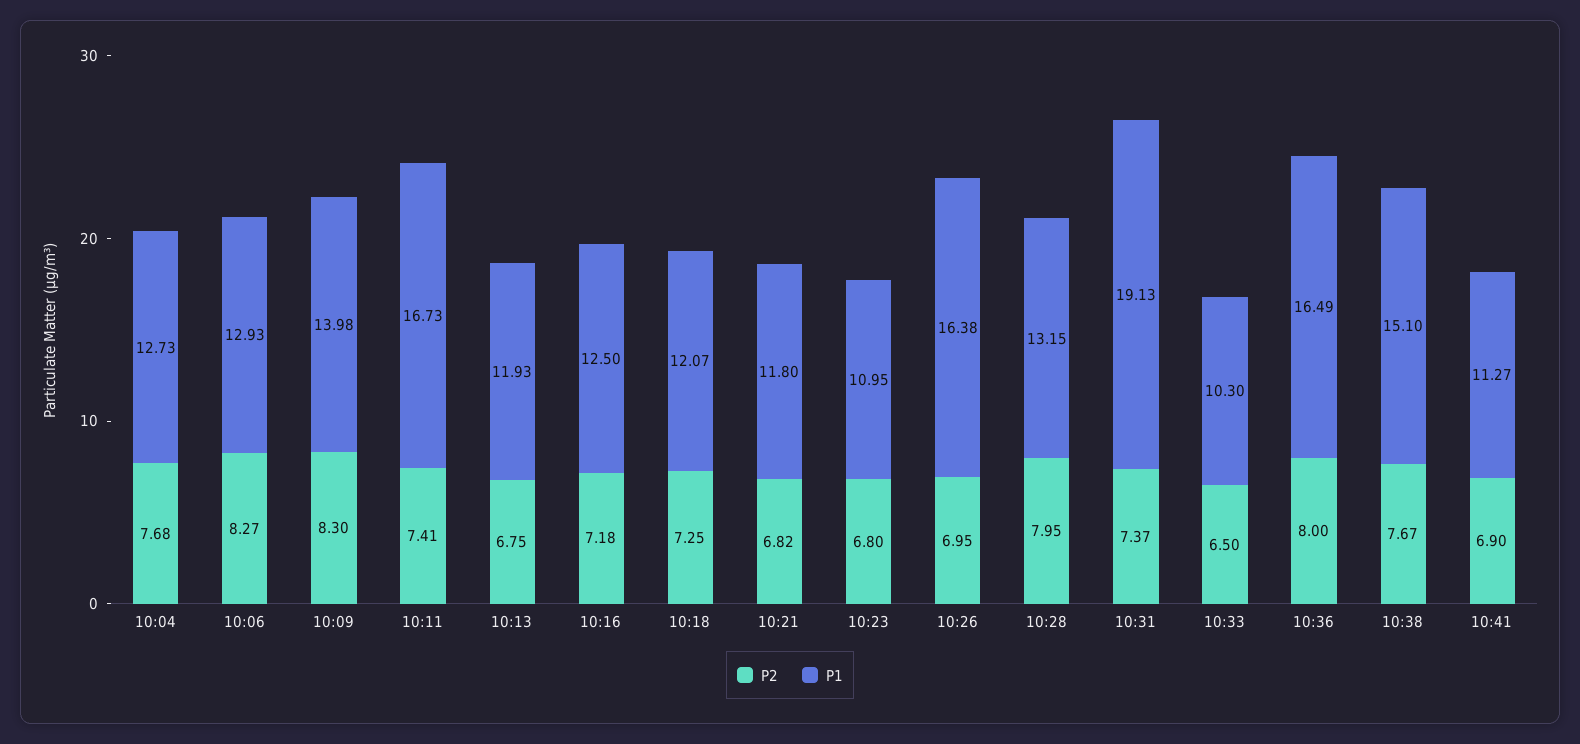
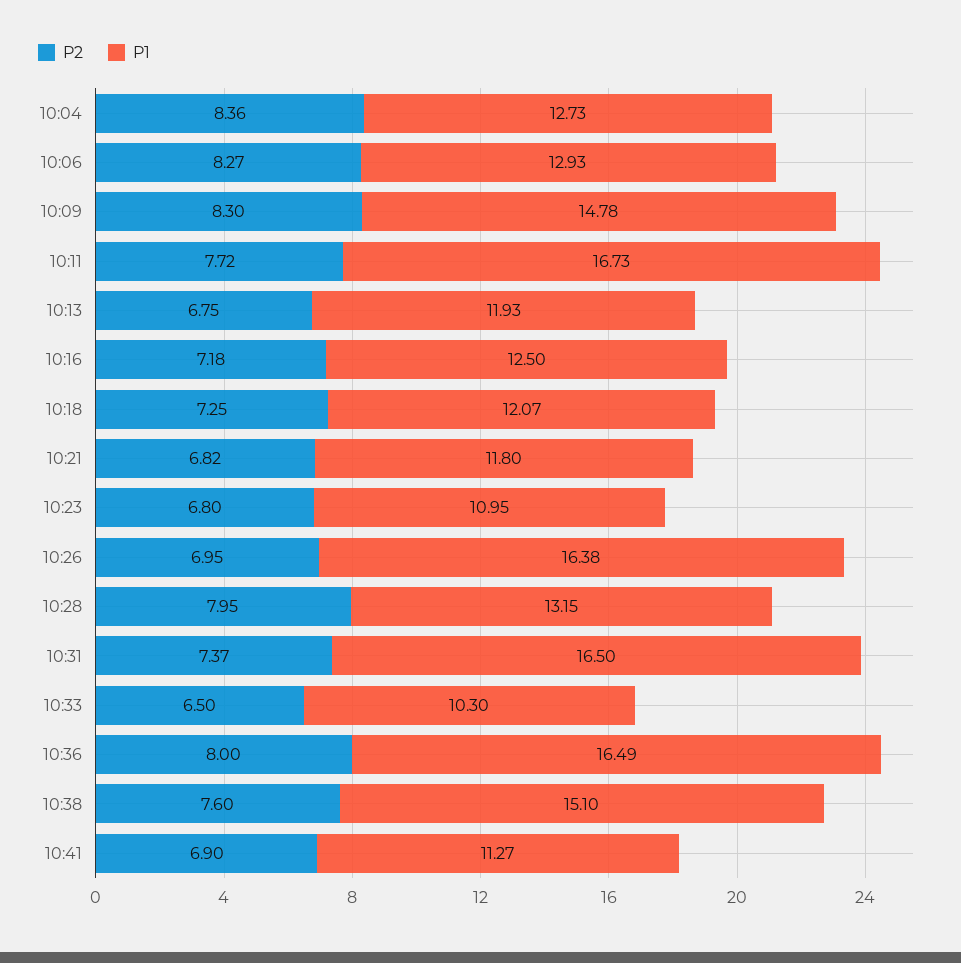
P2, 10:04: 7.68 -> 8.36
P1, 10:09: 13.98 -> 14.78
P2, 10:11: 7.41 -> 7.72
P1, 10:31: 19.13 -> 16.5
P2, 10:38: 7.67 -> 7.6

